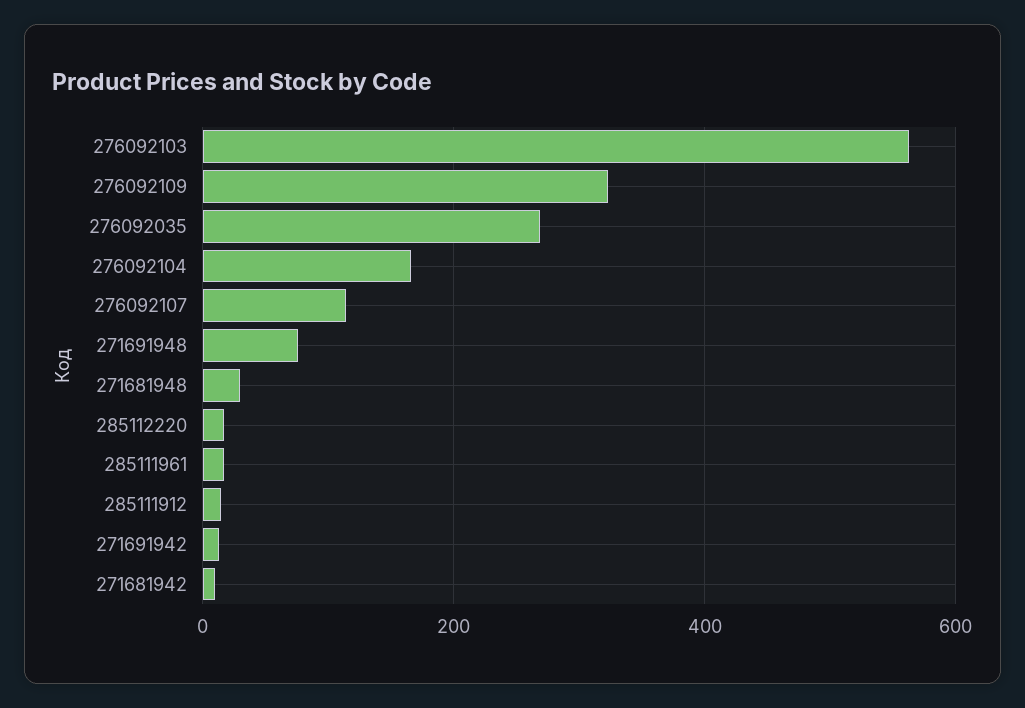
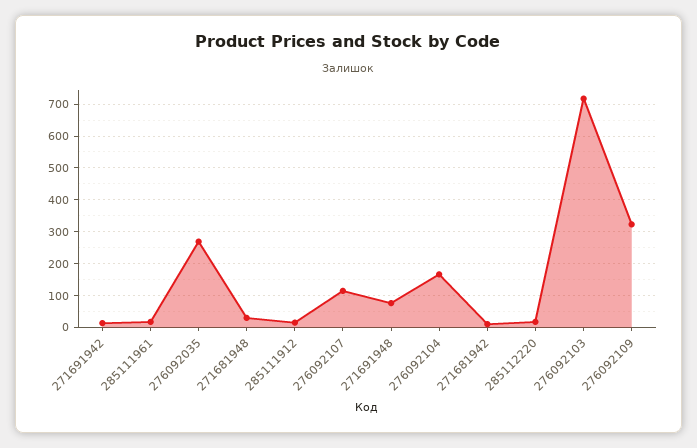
276092103: 560 -> 720

